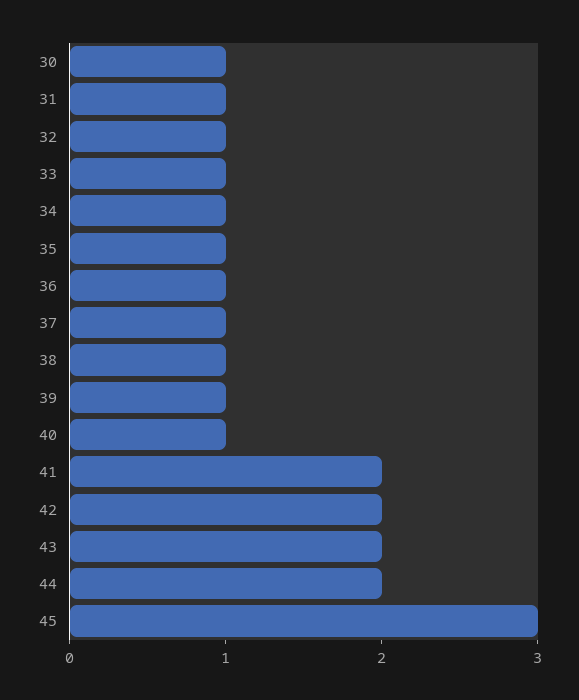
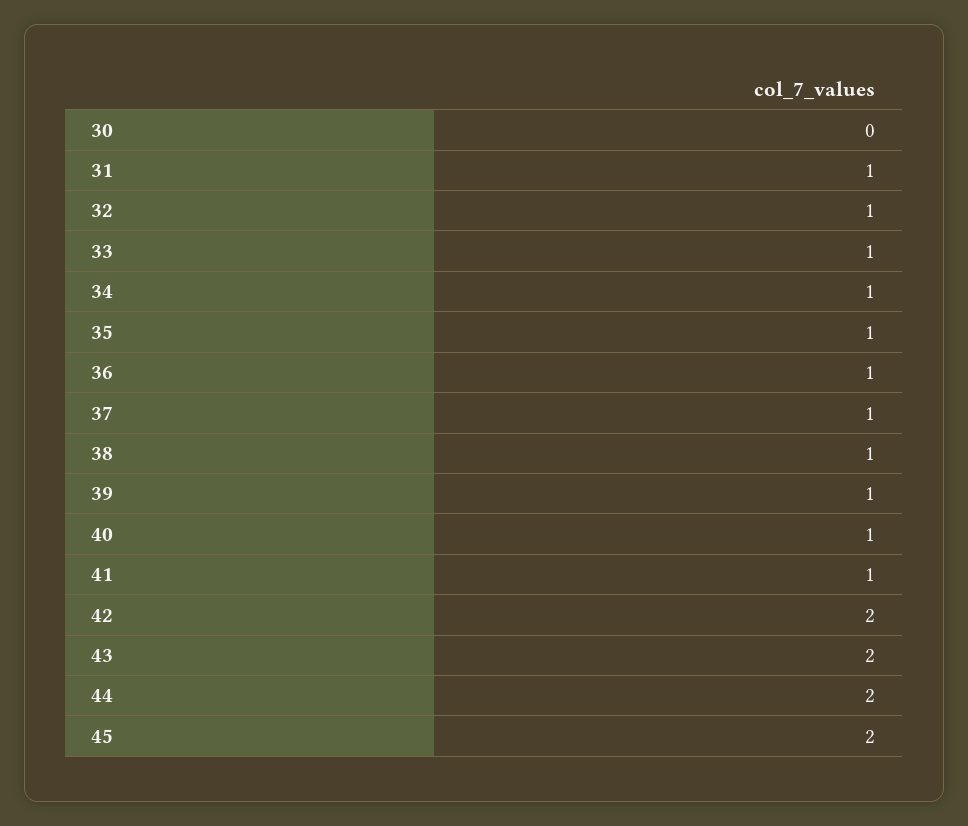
30: 1 -> 0
41: 2 -> 1
45: 3 -> 2

